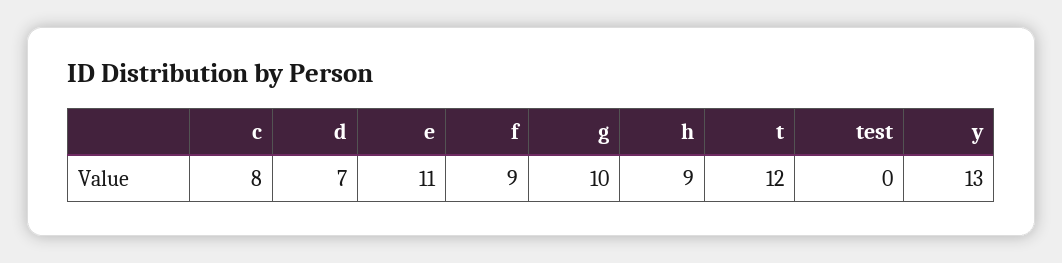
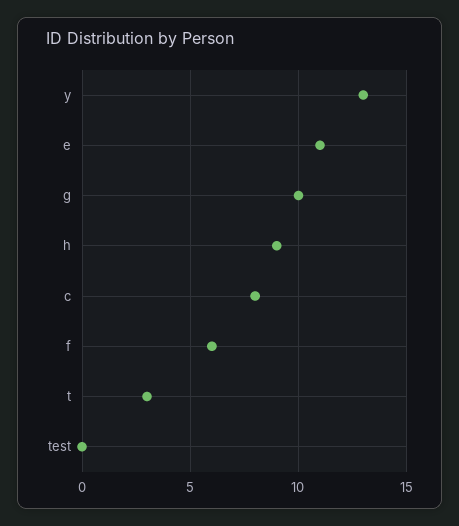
d: 7 -> none
f: 9 -> 6
t: 12 -> 3

